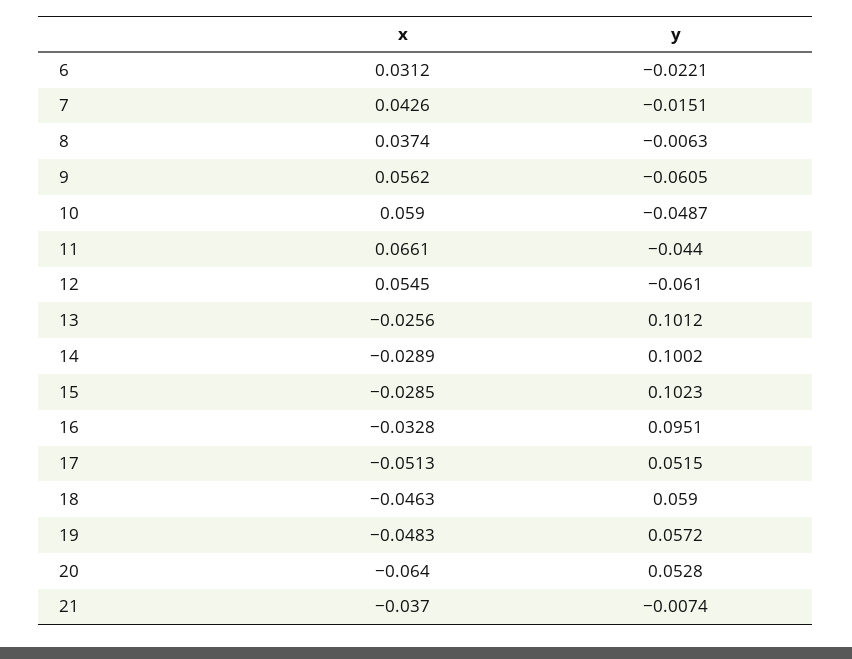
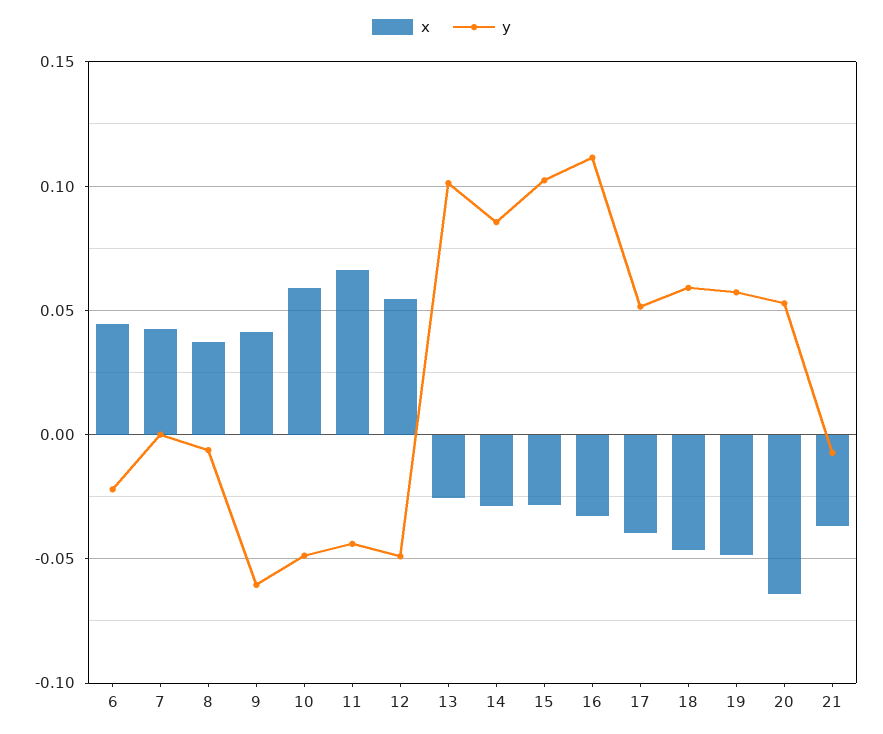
x, 6: 0.0312 -> 0.045
y, 7: -0.0151 -> 0
x, 9: 0.0562 -> 0.04
y, 12: -0.061 -> -0.05
y, 14: 0.1002 -> 0.085
y, 16: 0.0951 -> 0.11
x, 17: -0.0513 -> -0.04

